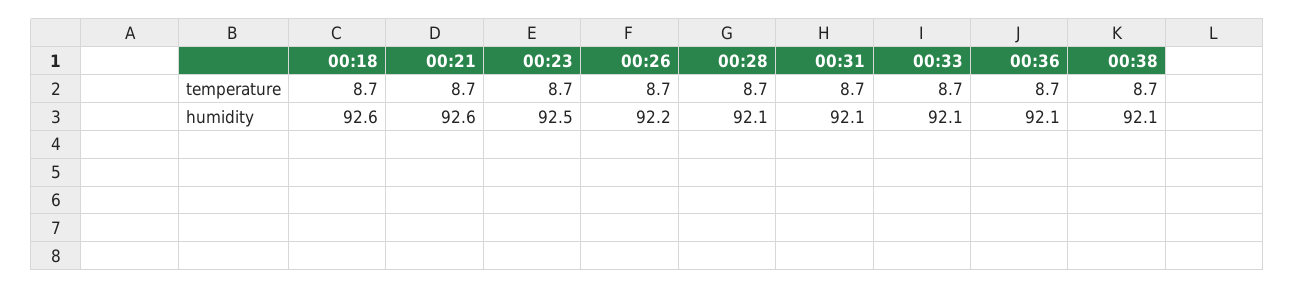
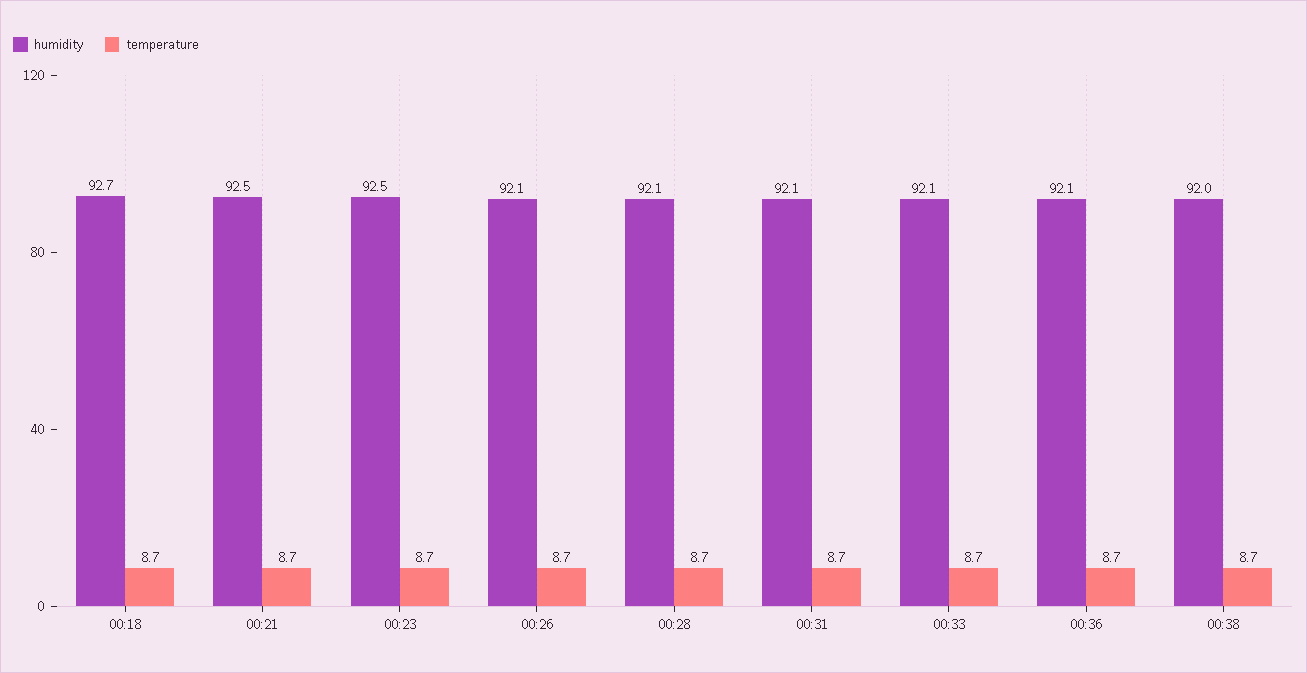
humidity, 00:18: 92.6 -> 92.7
humidity, 00:21: 92.6 -> 92.5
humidity, 00:26: 92.2 -> 92.1
humidity, 00:38: 92.1 -> 92

